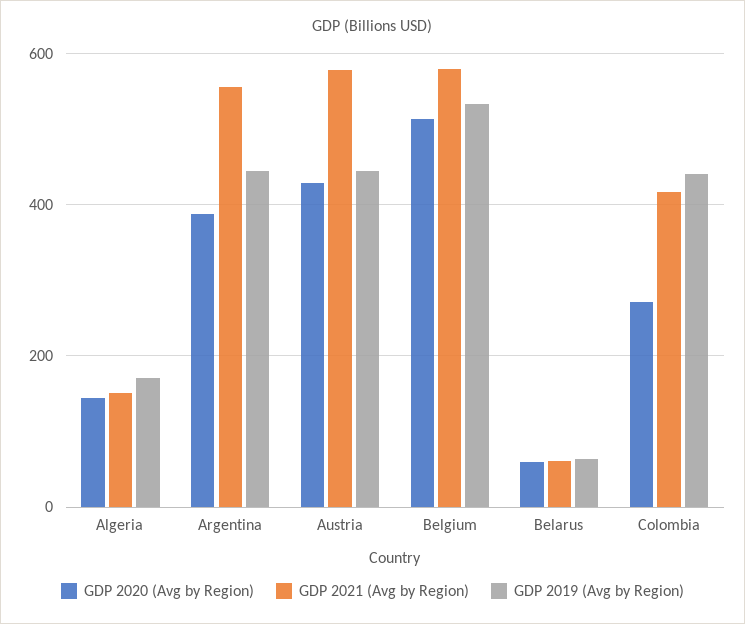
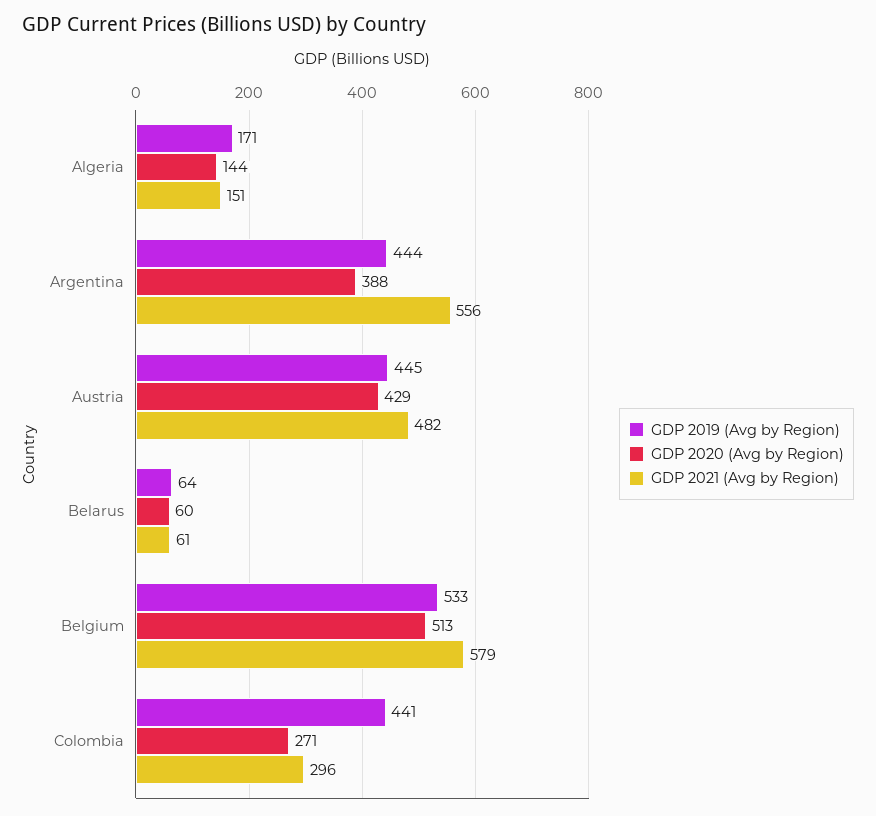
GDP 2021 (Avg by Region), Austria: 580 -> 482
GDP 2021 (Avg by Region), Colombia: 420 -> 296

